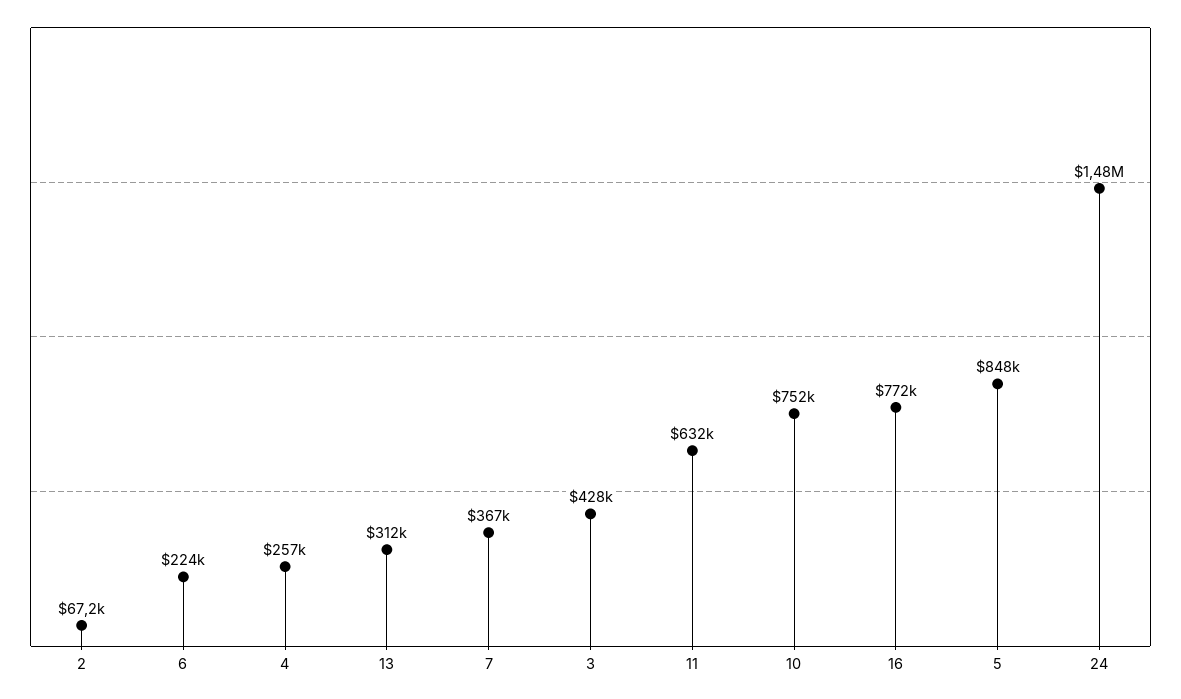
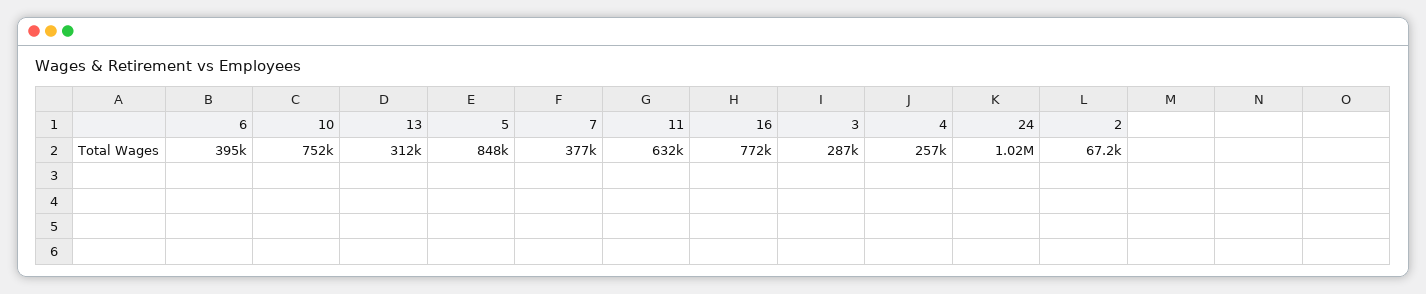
6: 224000 -> 395000
7: 367000 -> 377000
3: 428000 -> 287000
24: 1480000 -> 1020000

